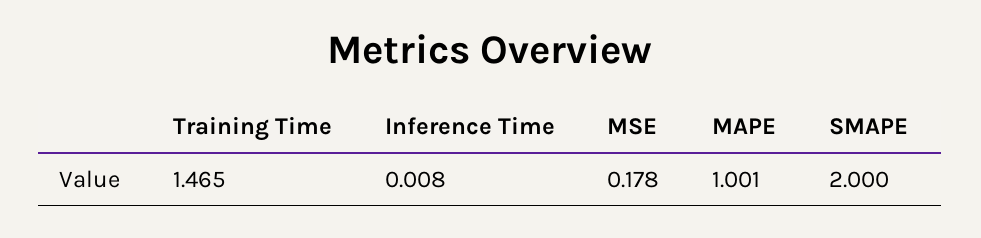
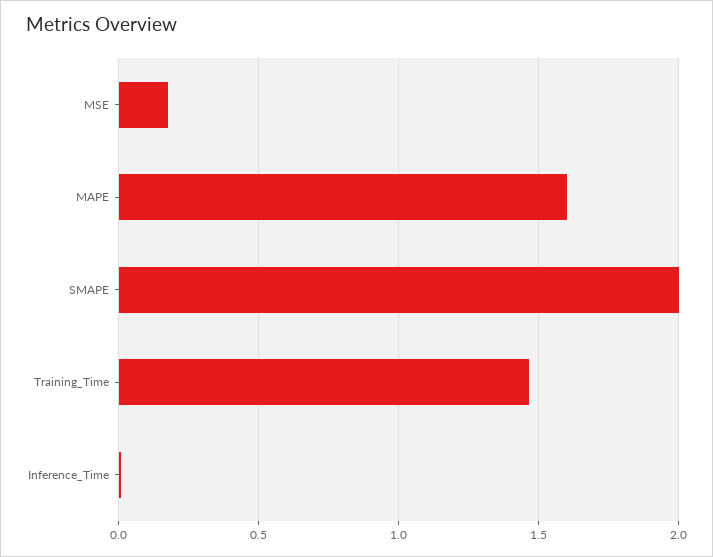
MAPE: 1.001 -> 1.6

